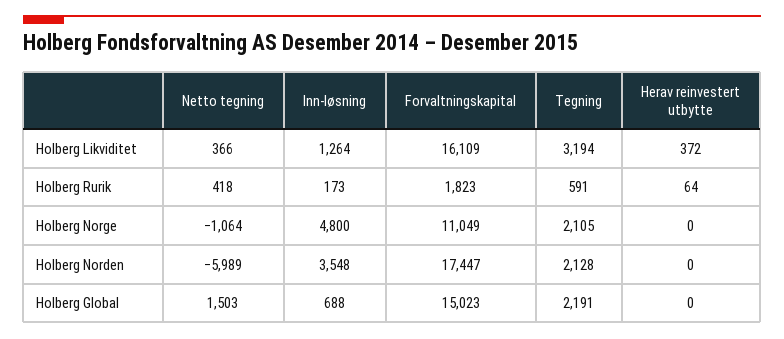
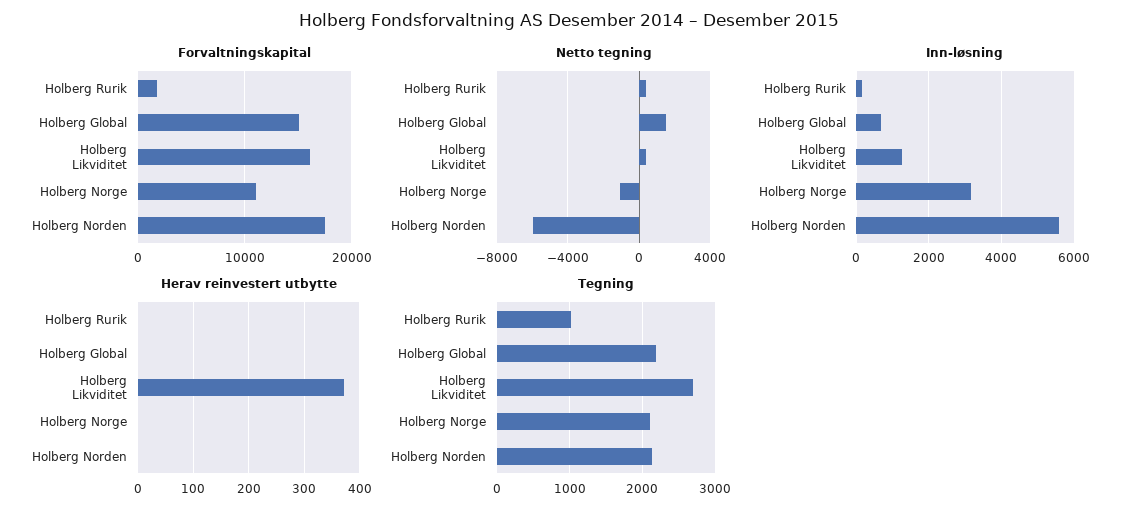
Tegning, Holberg Likviditet: 3194 -> 2700
Tegning, Holberg Rurik: 591 -> 1000
Herav reinvestert utbytte, Holberg Rurik: 64 -> 0
Inn-løsning, Holberg Norge: 4800 -> 3200
Inn-løsning, Holberg Norden: 3548 -> 5600

